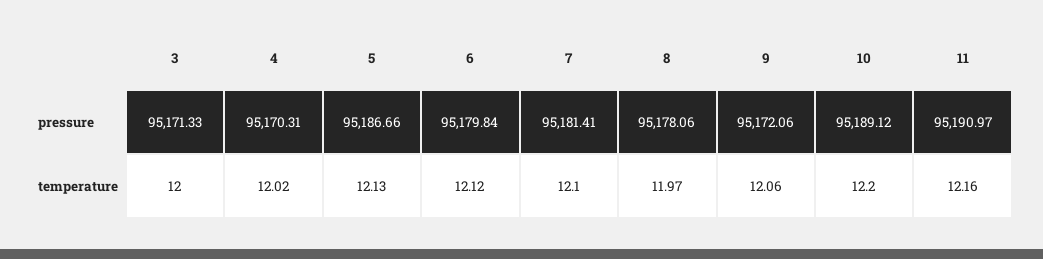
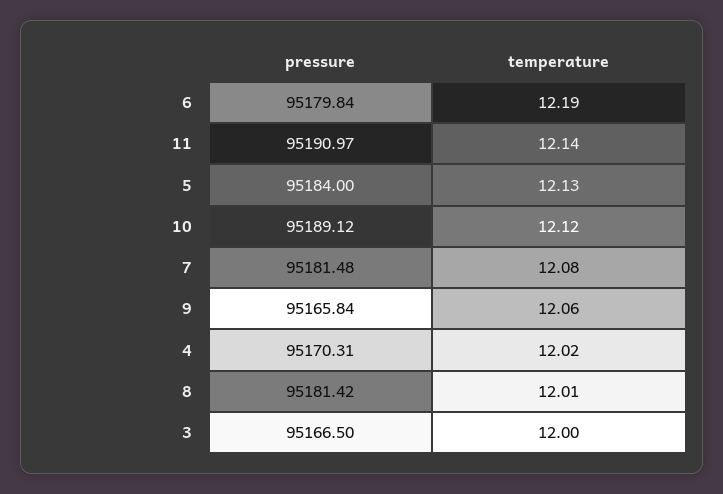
3, pressure: 95171.33 -> 95166.5
5, pressure: 95186.66 -> 95184
7, pressure: 95181.41 -> 95181.48
8, pressure: 95178.06 -> 95181.42
9, pressure: 95172.06 -> 95165.84
6, temperature: 12.12 -> 12.19
7, temperature: 12.1 -> 12.08
8, temperature: 11.97 -> 12.01
10, temperature: 12.2 -> 12.12
11, temperature: 12.16 -> 12.14

